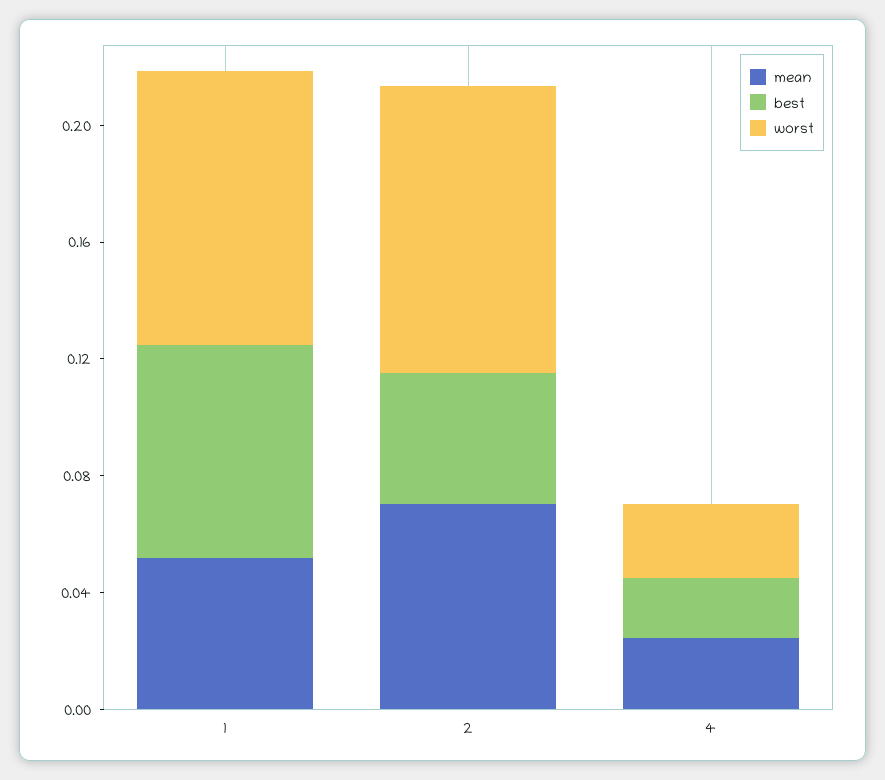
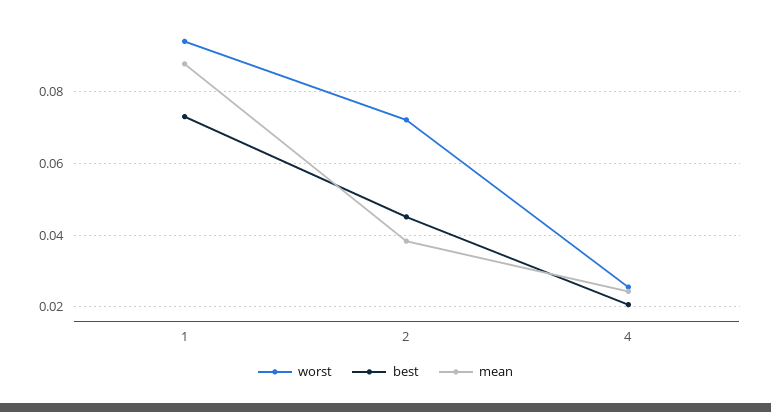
mean, 1: 0.05 -> 0.088
mean, 2: 0.07 -> 0.038
worst, 2: 0.1 -> 0.072

